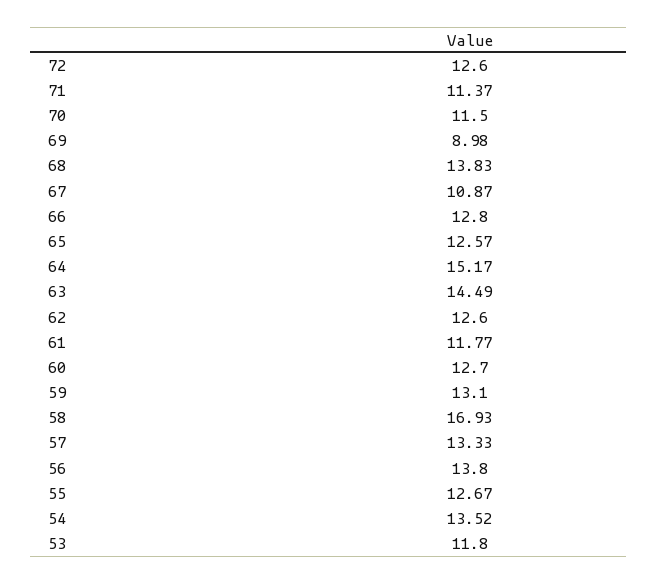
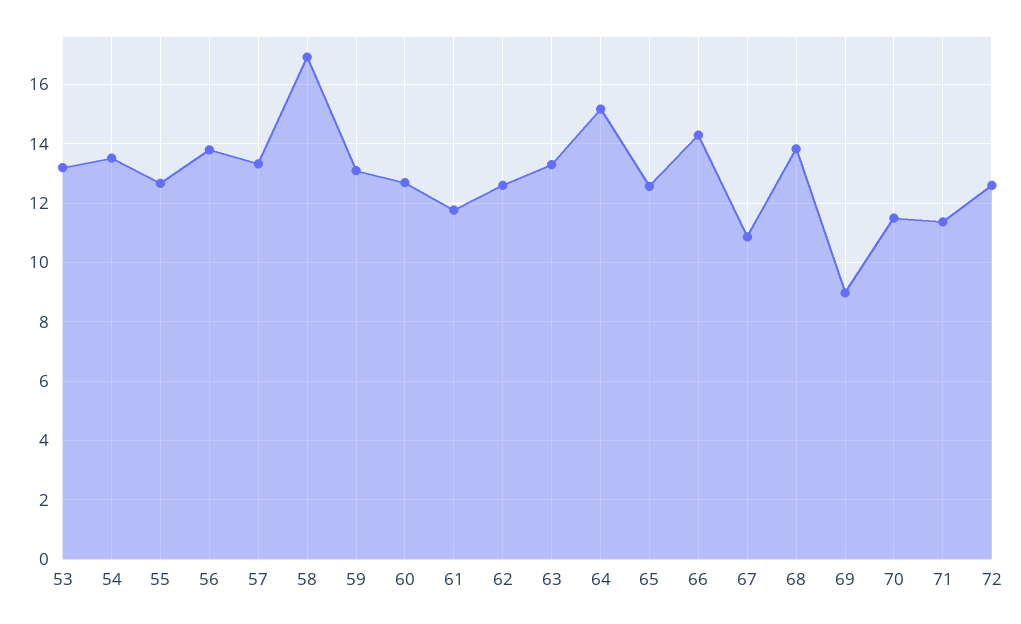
66: 12.8 -> 14.25
63: 14.49 -> 13.25
53: 11.8 -> 13.25

